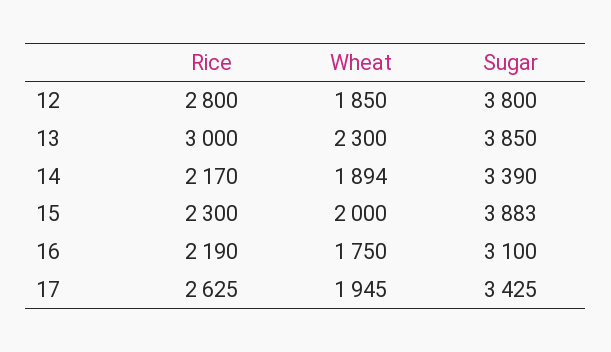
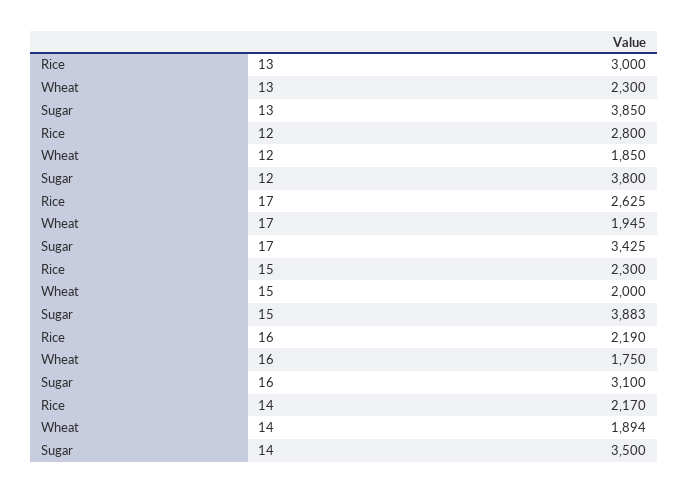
Sugar, 14: 3390 -> 3500

